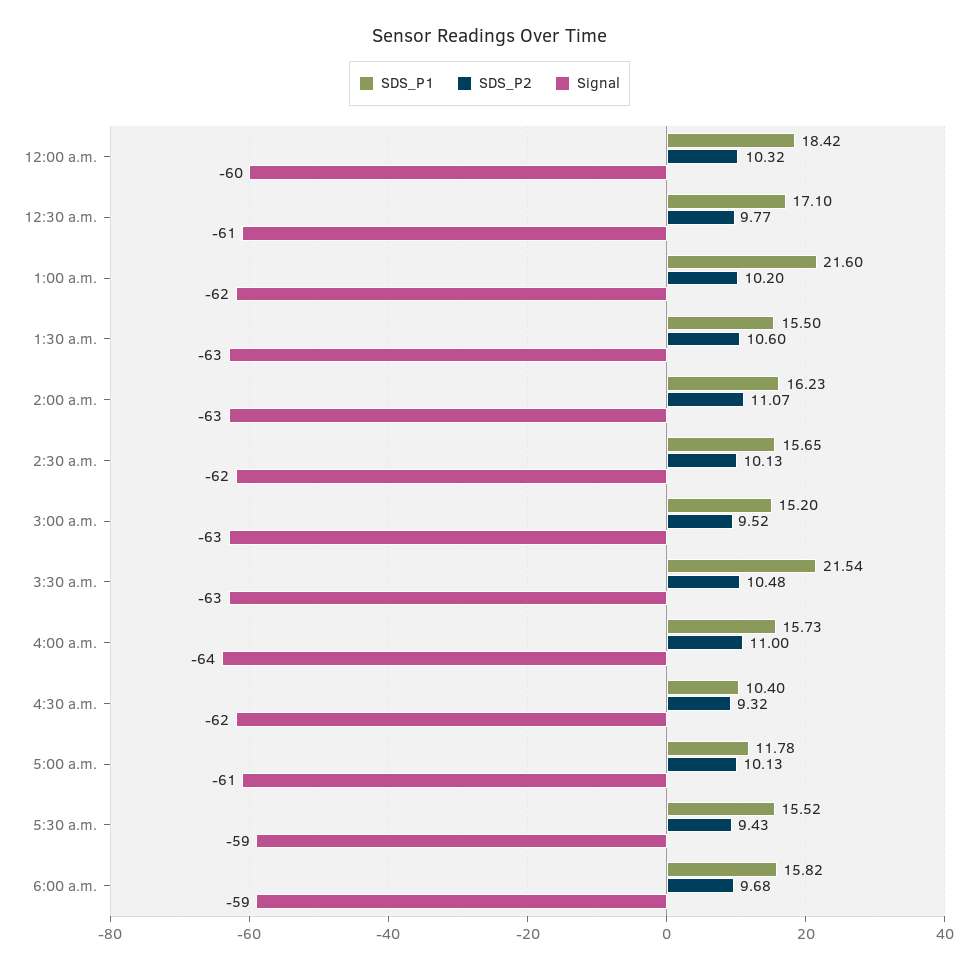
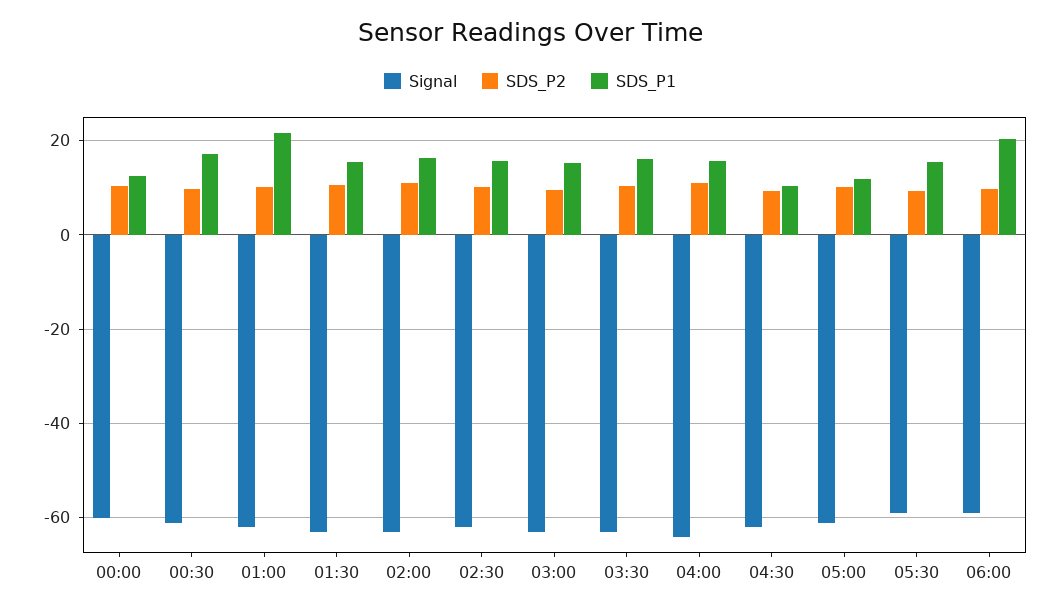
SDS_P1, 12:00 a.m.: 18.42 -> 12
SDS_P1, 3:30 a.m.: 21.54 -> 16
SDS_P1, 6:00 a.m.: 15.82 -> 20

